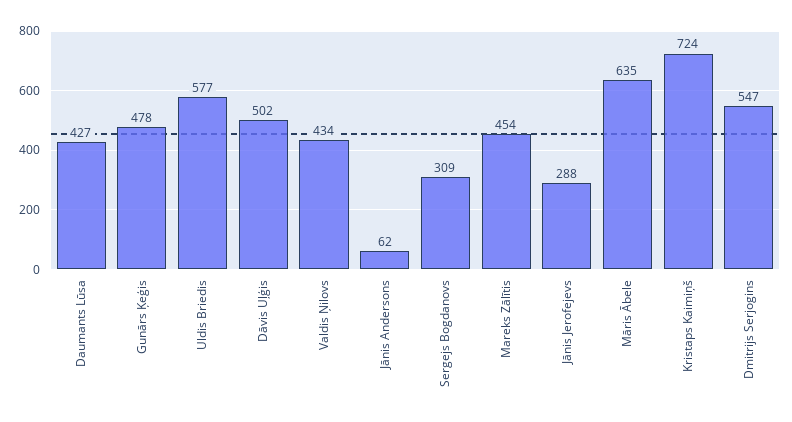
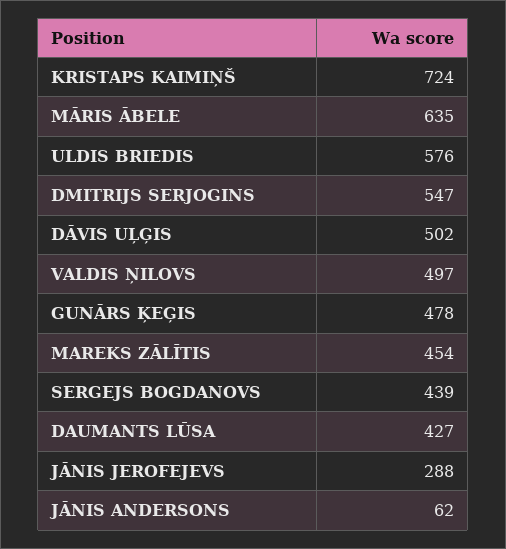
Uldis Briedis: 577 -> 576
Valdis Ņilovs: 434 -> 497
Sergejs Bogdanovs: 309 -> 439

